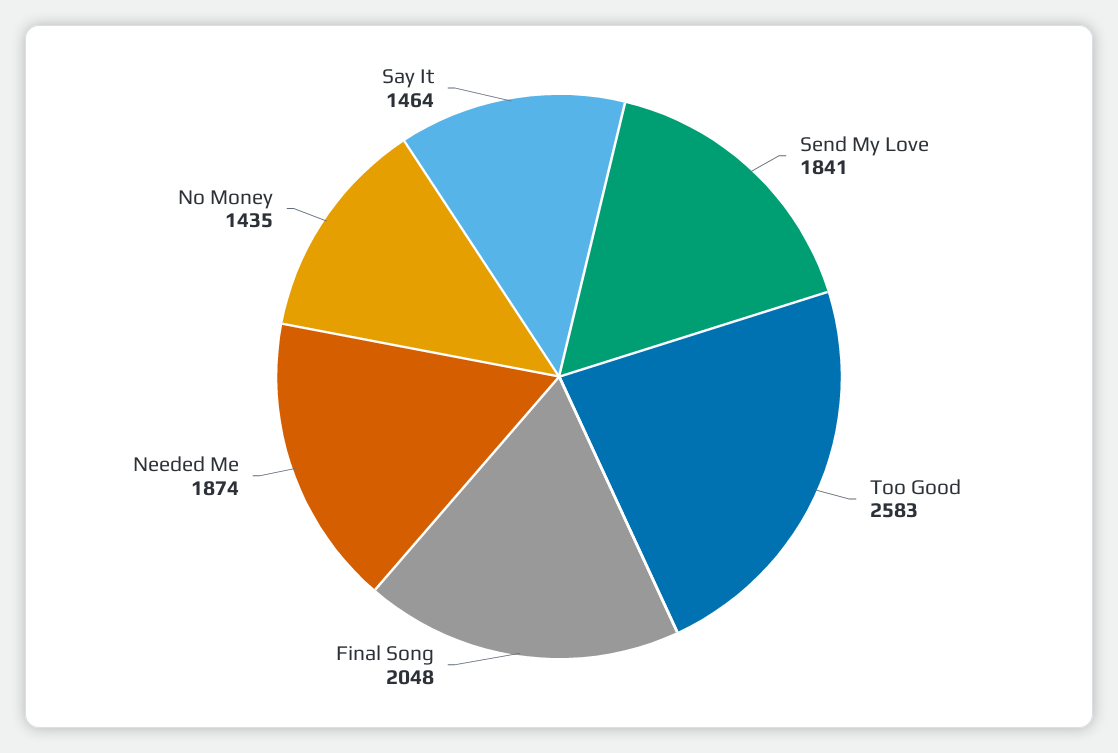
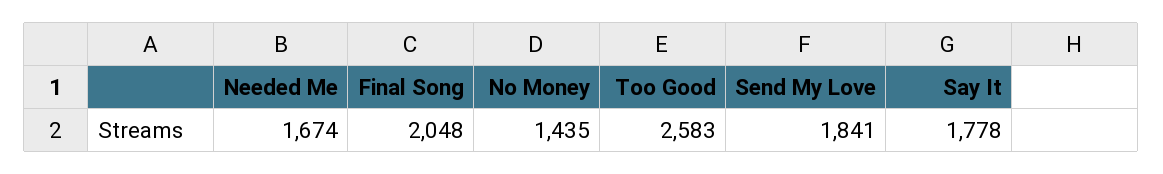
Needed Me: 1874 -> 1674
Say It: 1464 -> 1778

